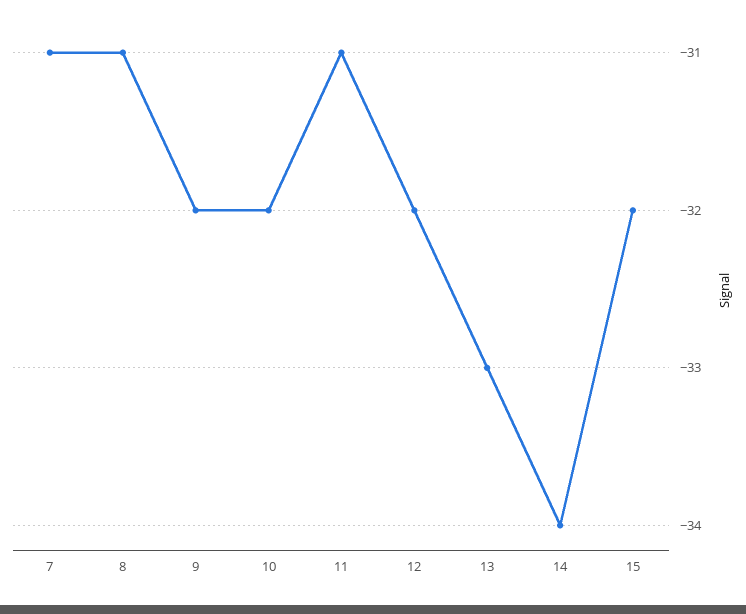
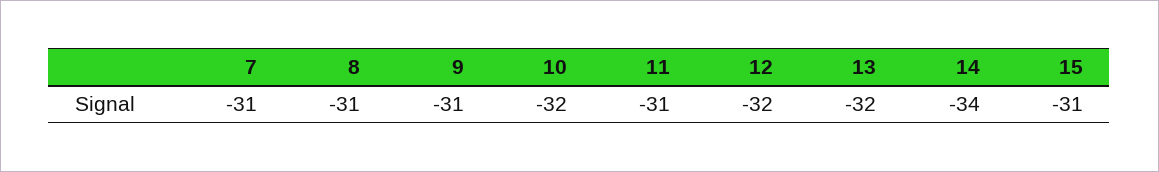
9: -32 -> -31
13: -33 -> -32
15: -32 -> -31

